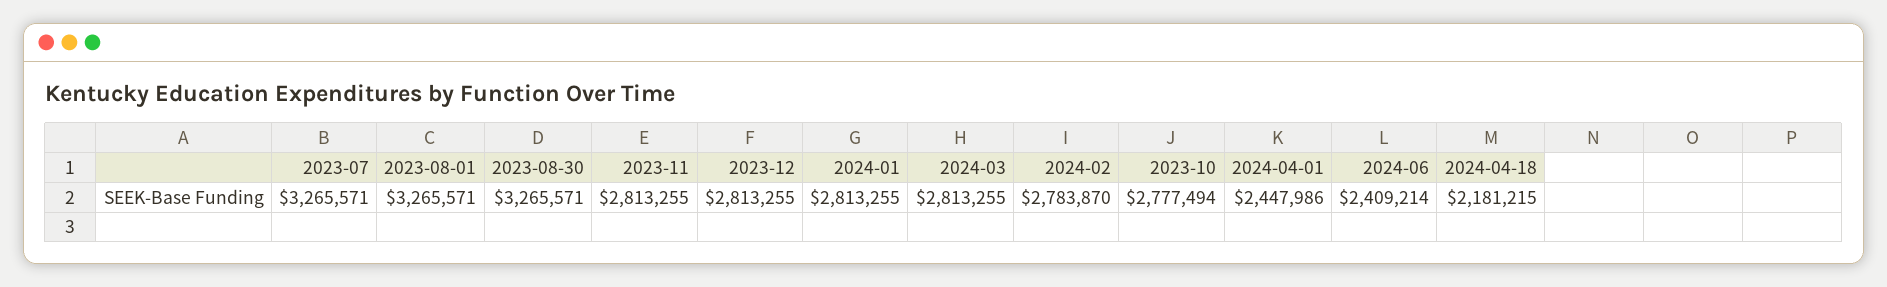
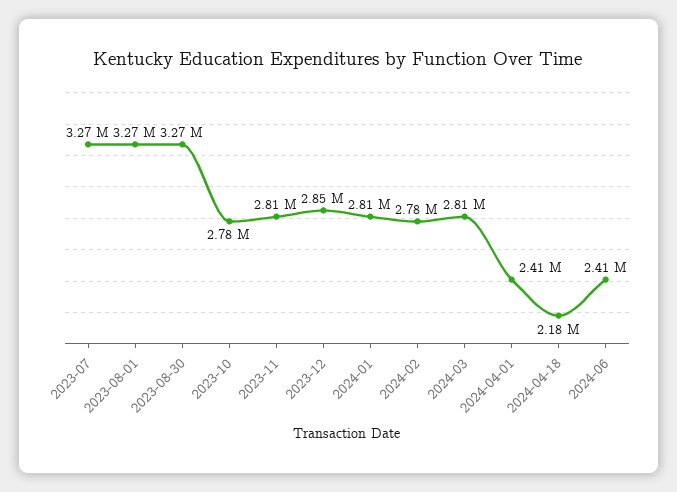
2023-12: 2813255 -> 2850000
2024-04-01: 2447986 -> 2410000

